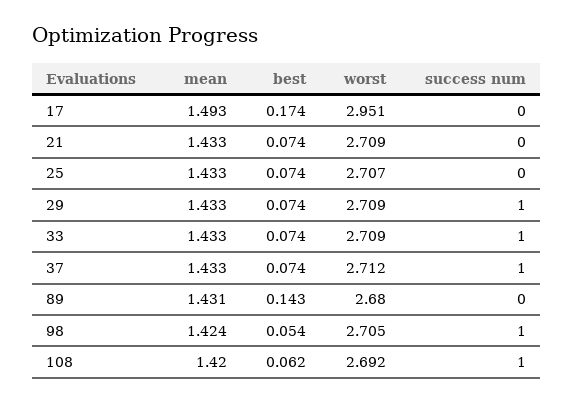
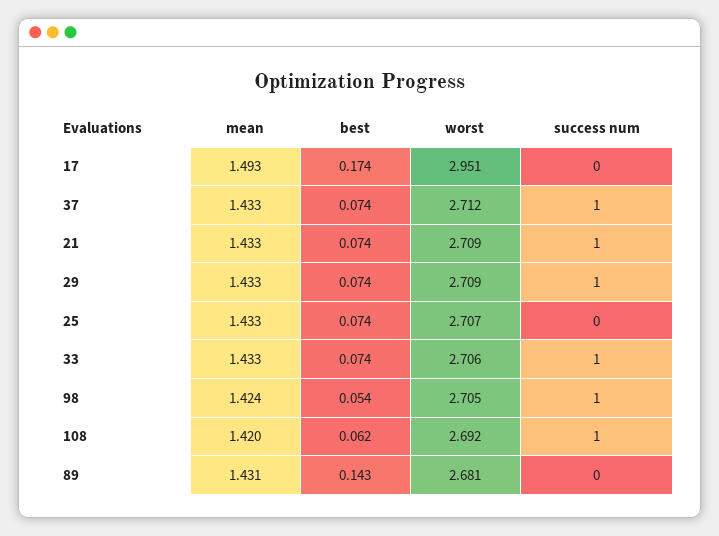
success num, 21: 0 -> 1
worst, 33: 2.709 -> 2.706
worst, 89: 2.68 -> 2.681

